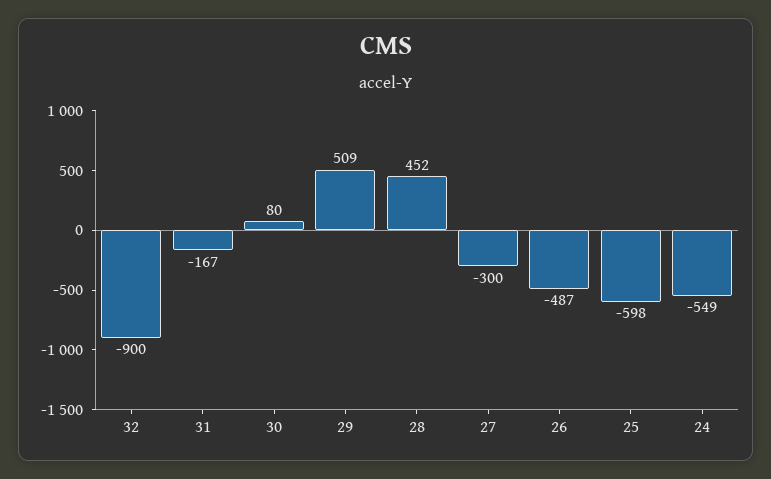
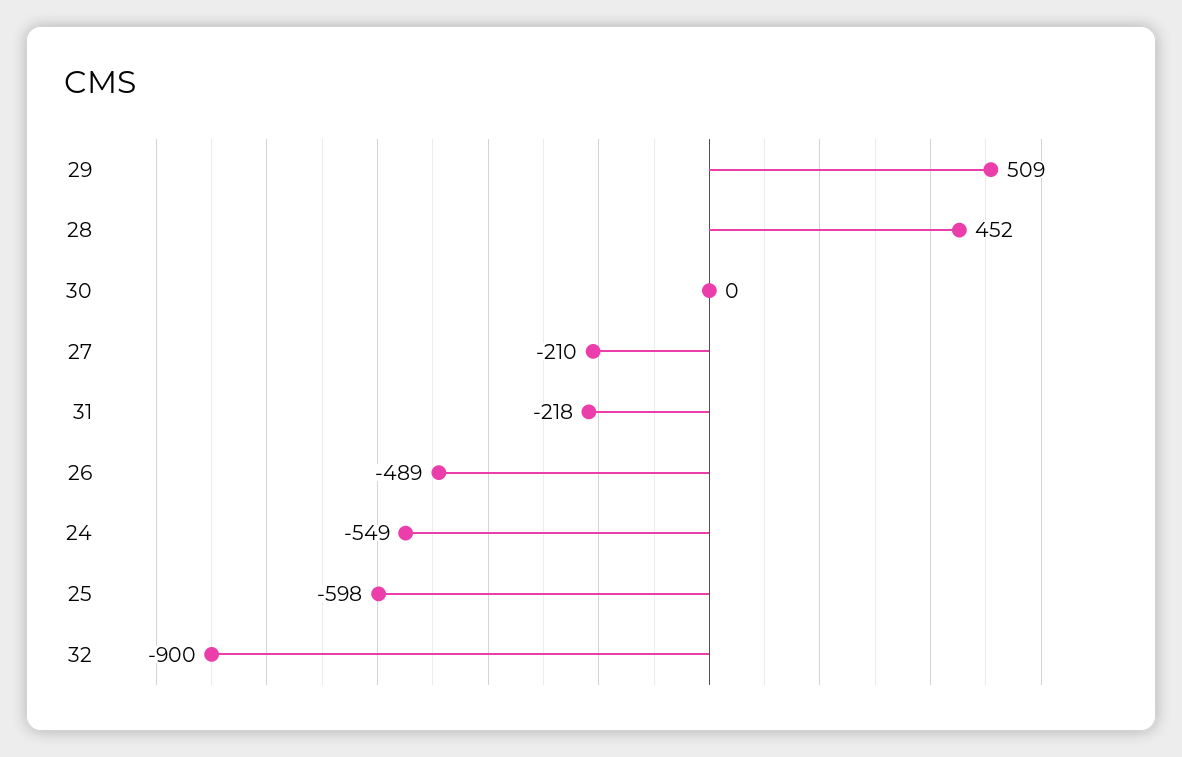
31: -167 -> -218
30: 80 -> 0
27: -300 -> -210
26: -487 -> -489

